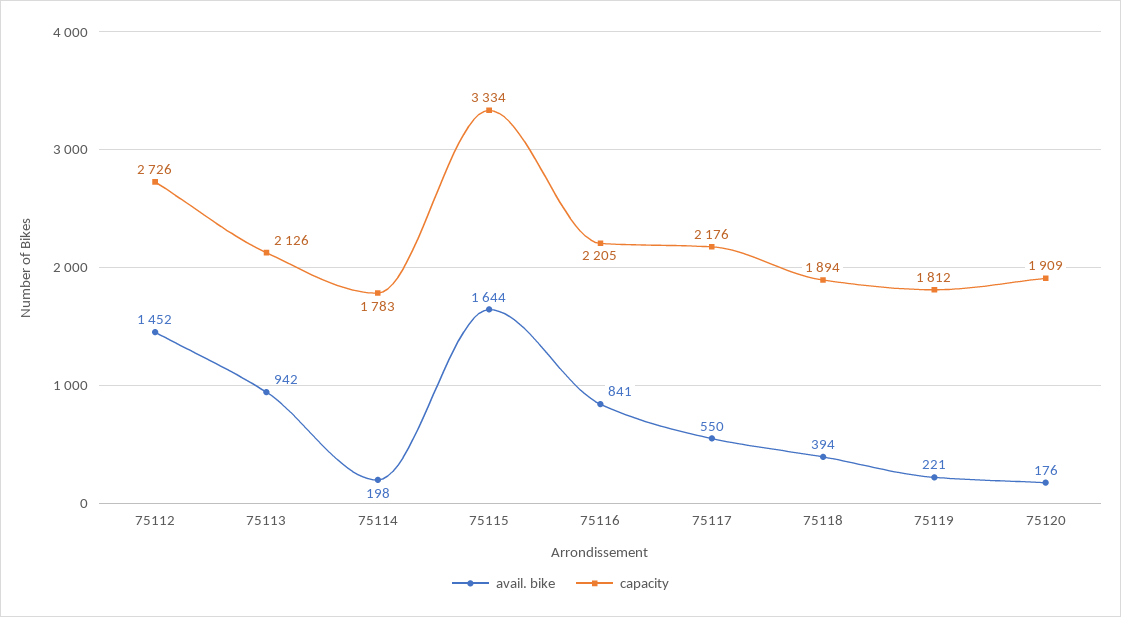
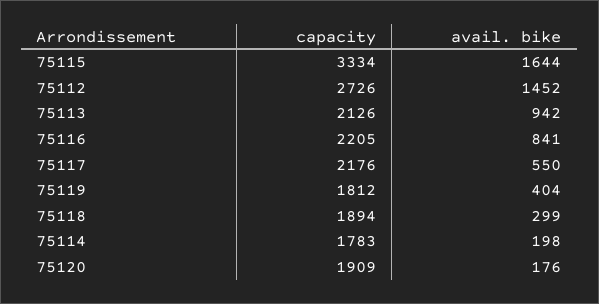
avail. bike, 75118: 394 -> 299
avail. bike, 75119: 221 -> 404

